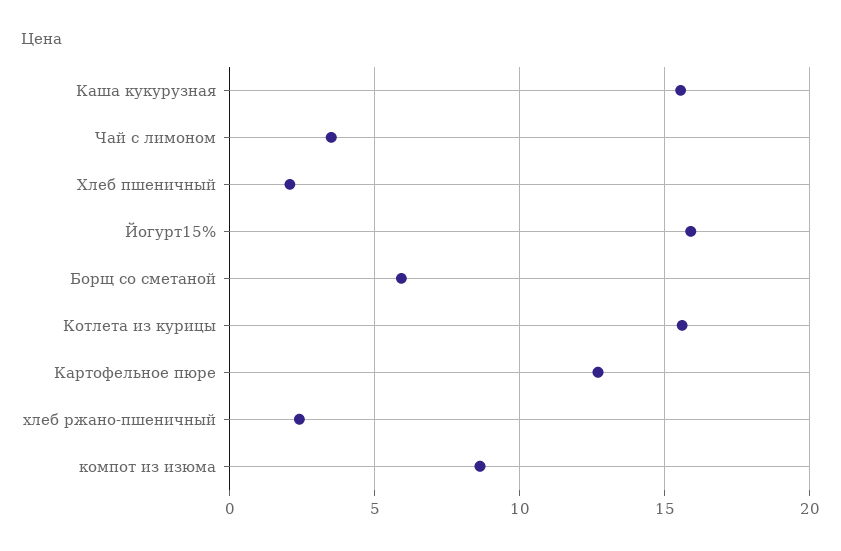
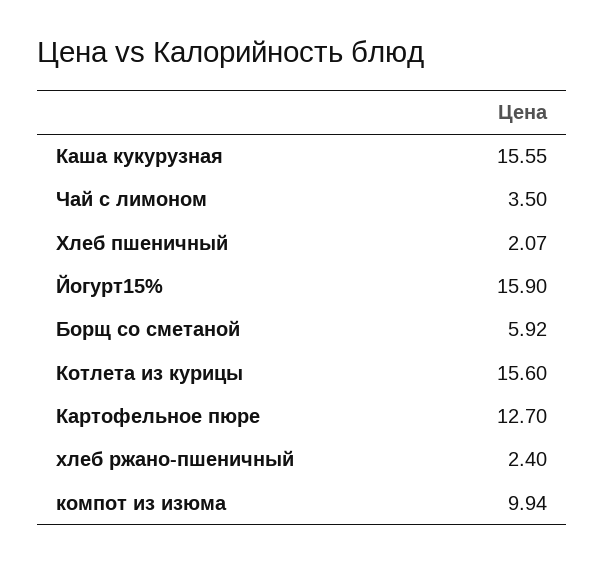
компот из изюма: 8.5 -> 9.94

